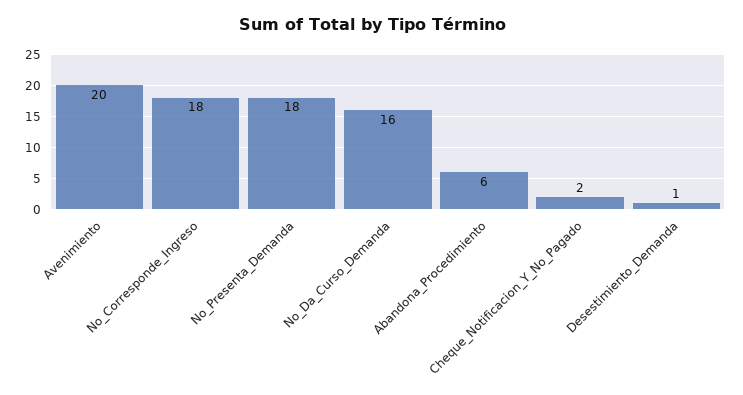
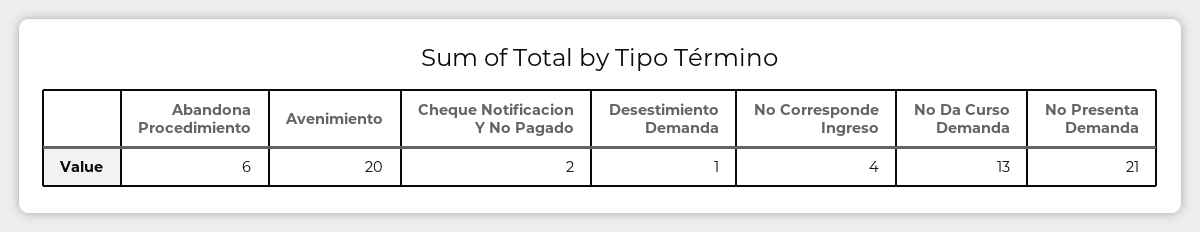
No_Corresponde_Ingreso: 18 -> 4
No_Presenta_Demanda: 18 -> 21
No_Da_Curso_Demanda: 16 -> 13

